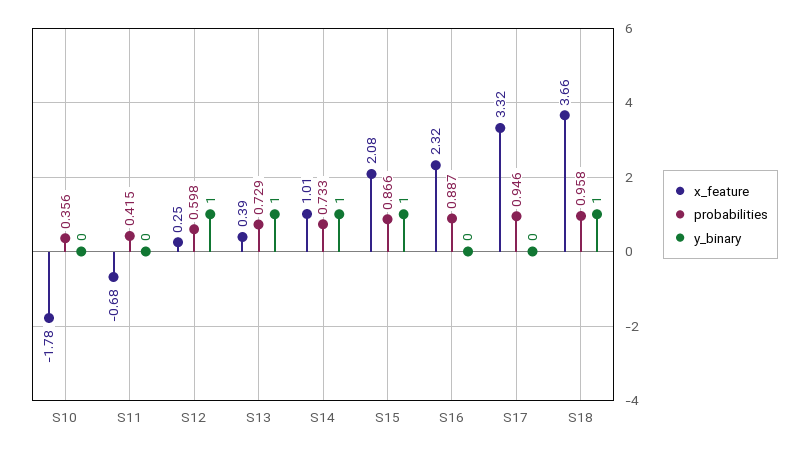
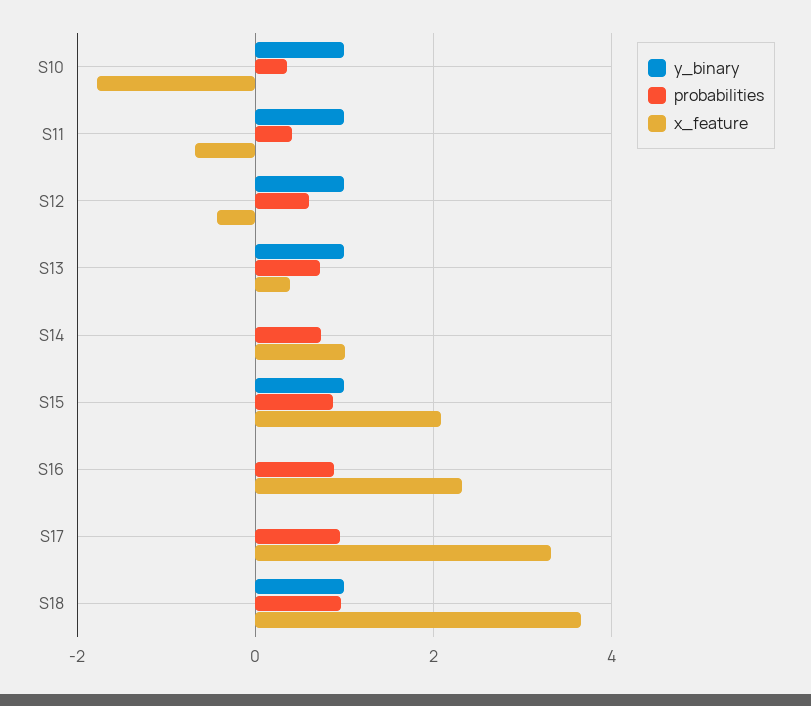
y_binary, S10: 0 -> 1
y_binary, S11: 0 -> 1
x_feature, S12: 0.25 -> -0.4
y_binary, S14: 1 -> 0

